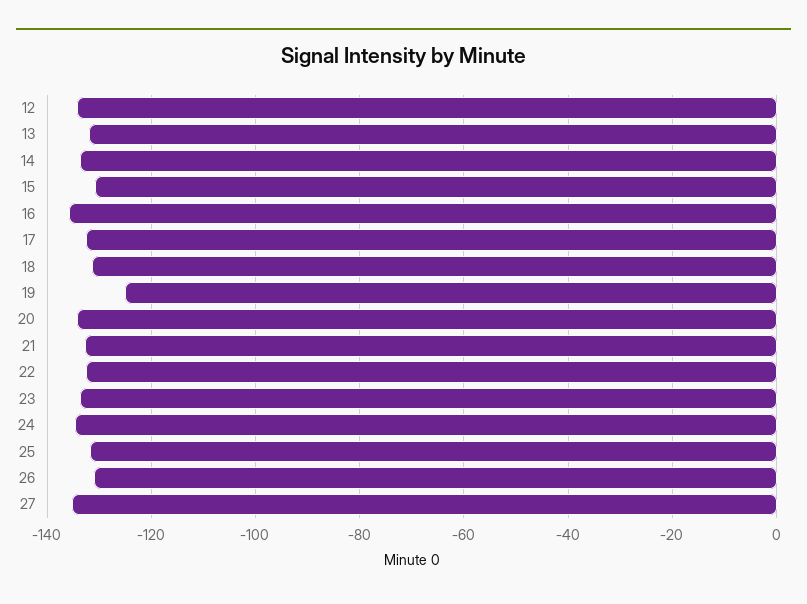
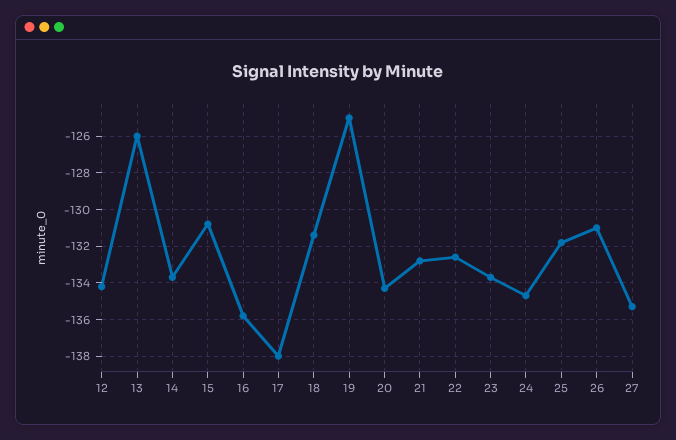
13: -132 -> -126
17: -132 -> -138

